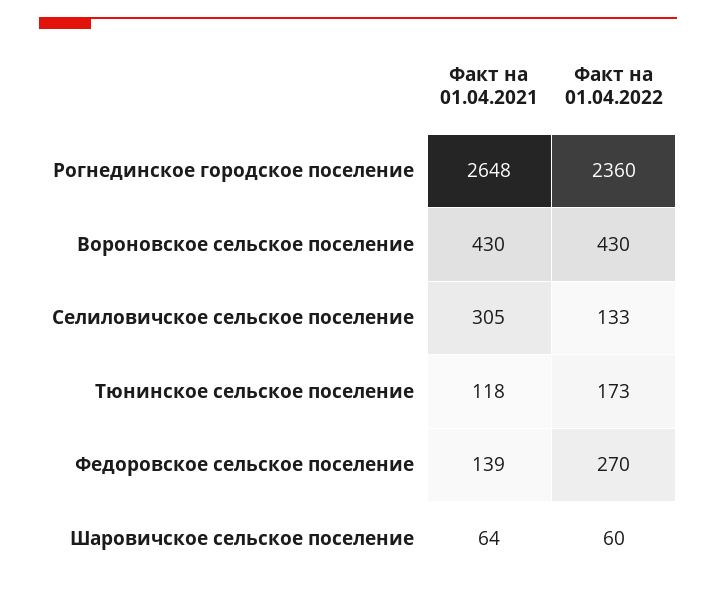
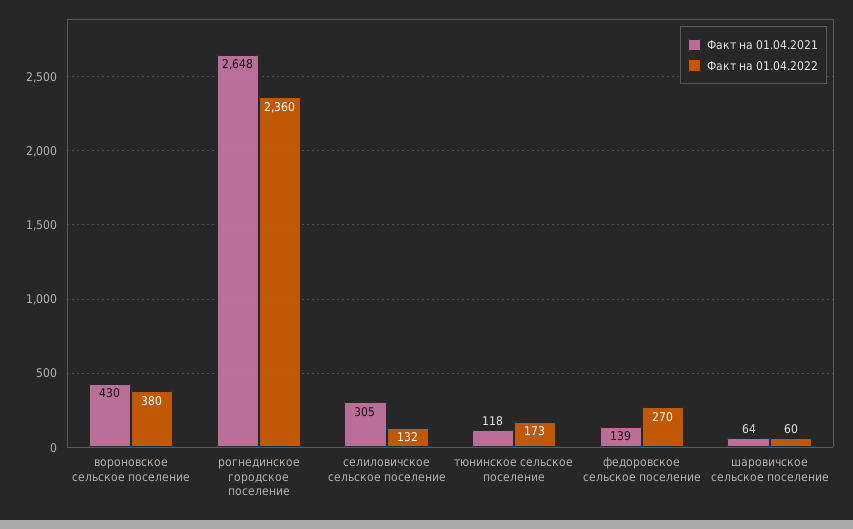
Факт на 01.04.2022, Вороновское сельское поселение: 430 -> 380
Факт на 01.04.2022, Селиловичское сельское поселение: 133 -> 132

